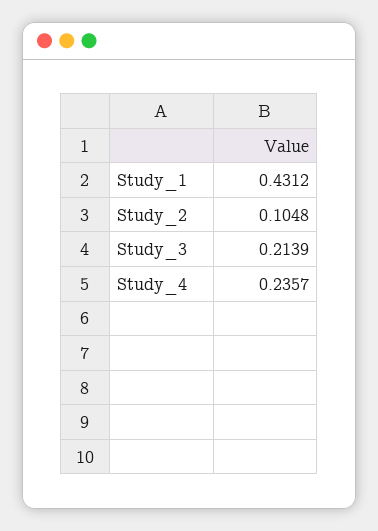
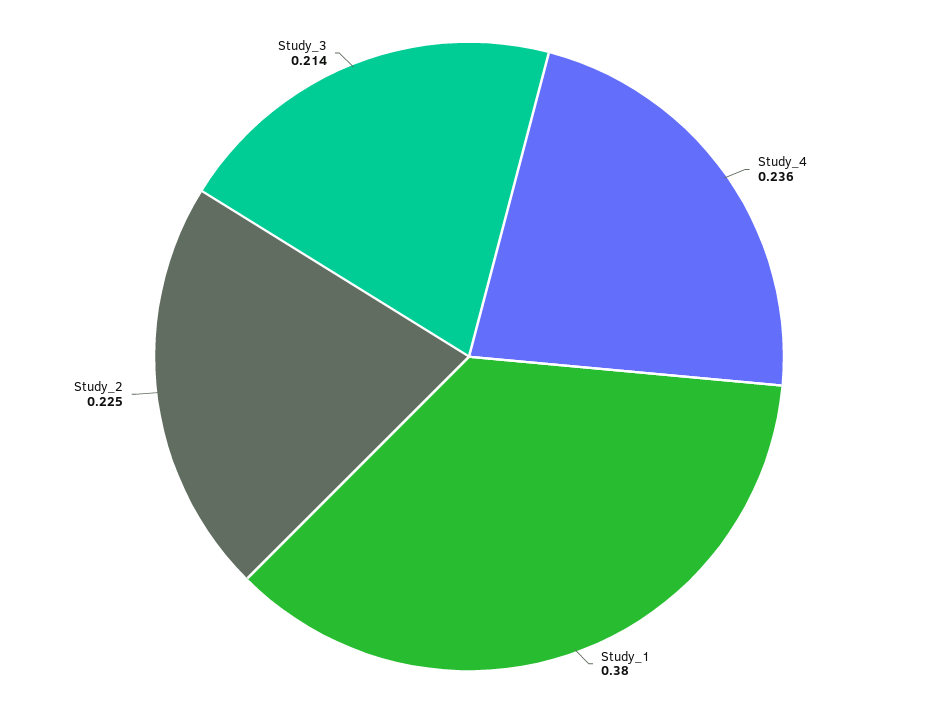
Study_1: 0.4312 -> 0.38
Study_2: 0.1048 -> 0.225

